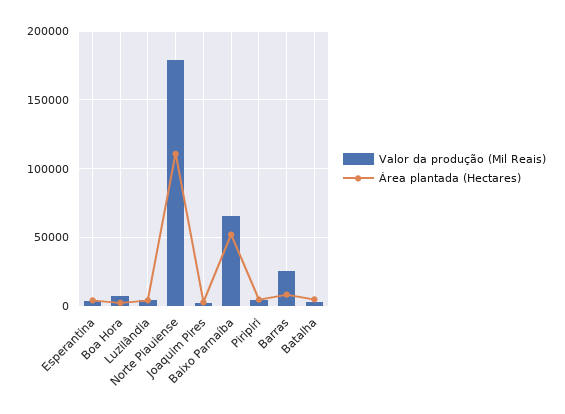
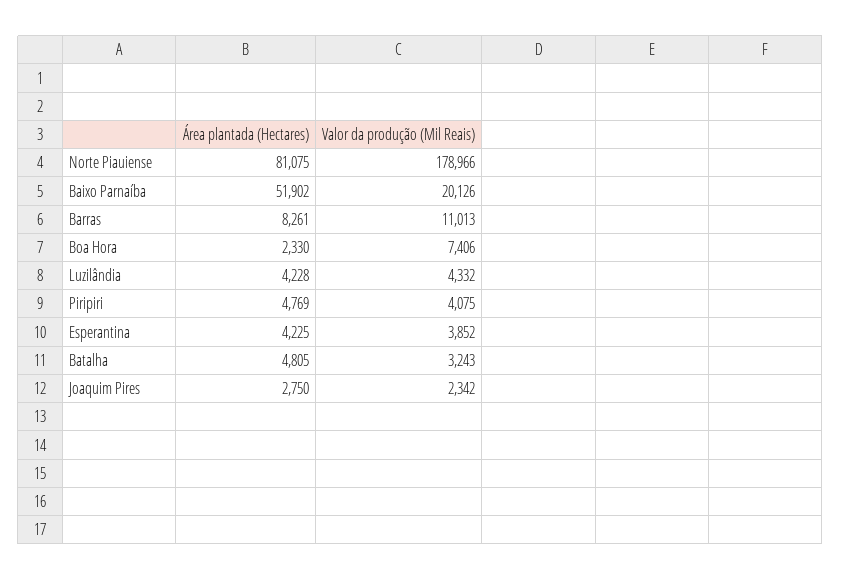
Área plantada (Hectares), Norte Piauiense: 110000 -> 81075
Valor da produção (Mil Reais), Baixo Parnaíba: 65000 -> 20126
Valor da produção (Mil Reais), Barras: 25000 -> 11013

